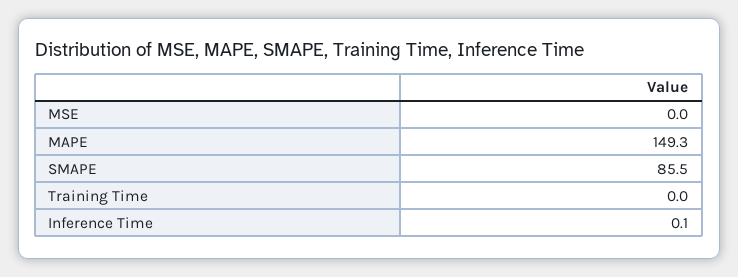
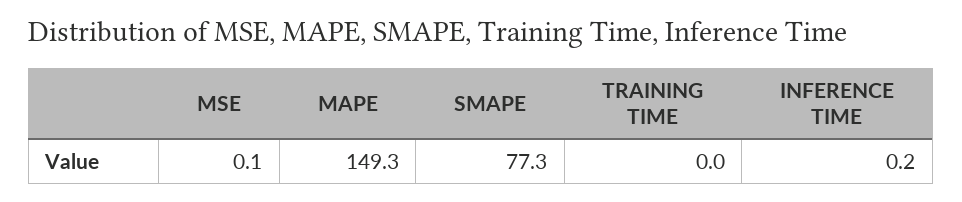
MSE: 0 -> 0.1
SMAPE: 85.5 -> 77.3
Inference Time: 0.1 -> 0.2

